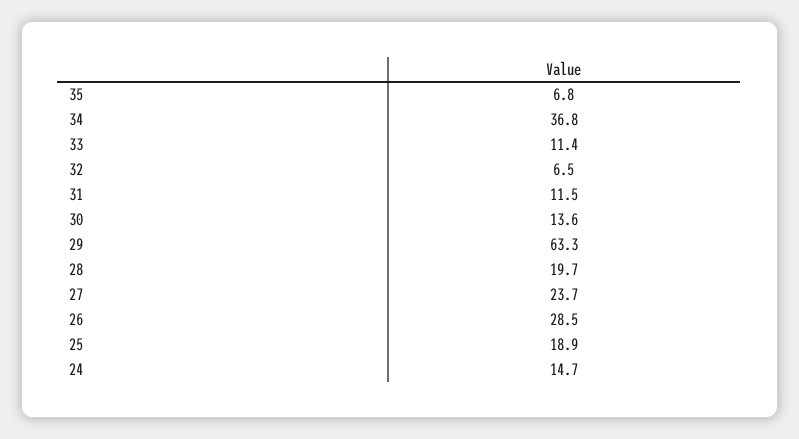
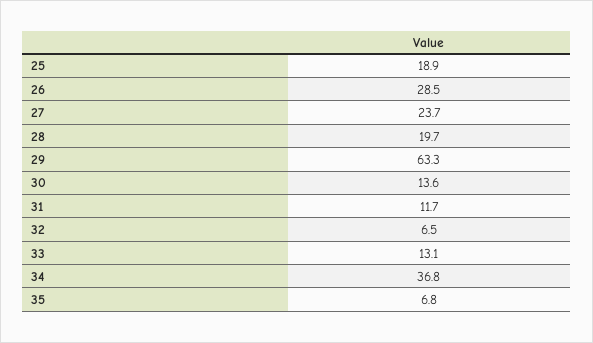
33: 11.4 -> 13.1
31: 11.5 -> 11.7
24: 14.7 -> none

